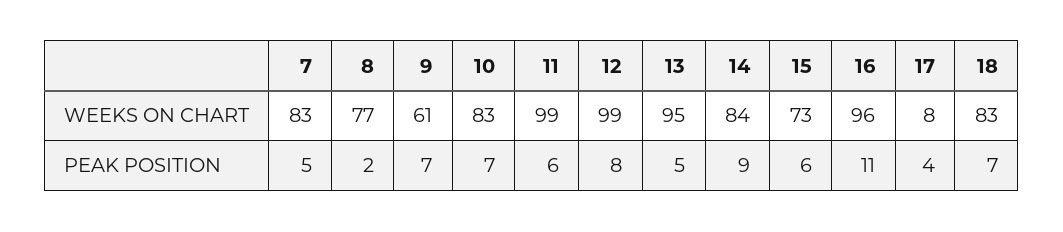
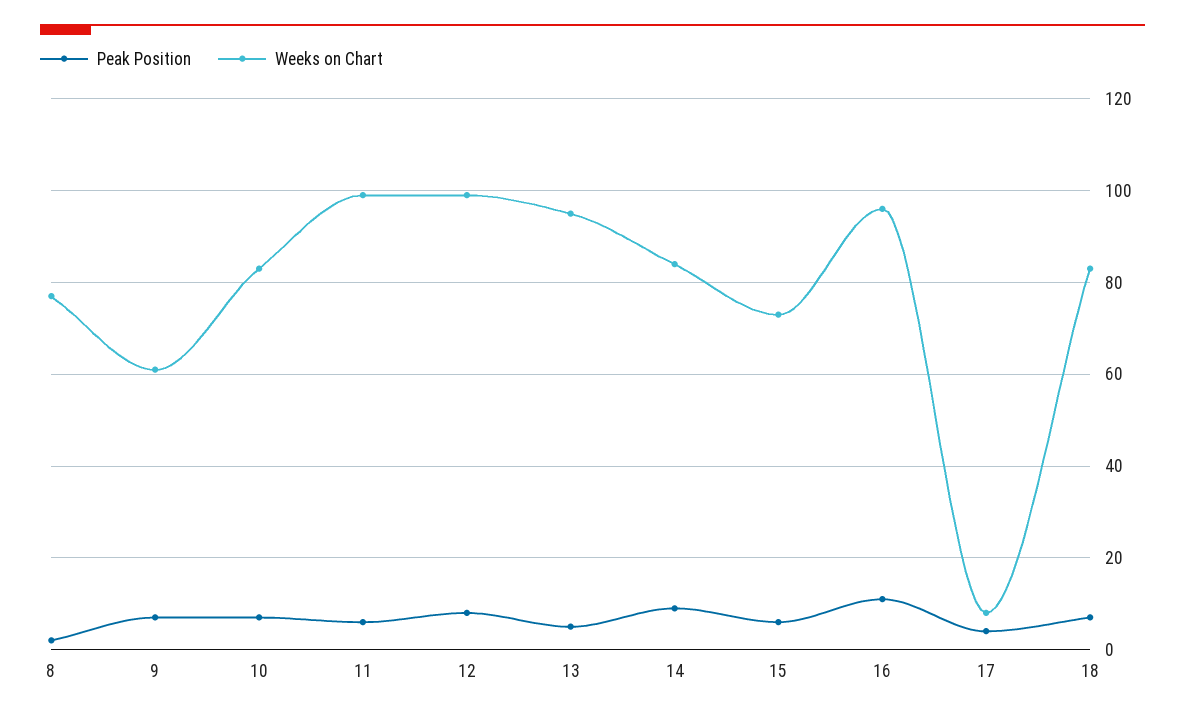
WEEKS ON CHART, 7: 83 -> none
PEAK POSITION, 7: 5 -> none

